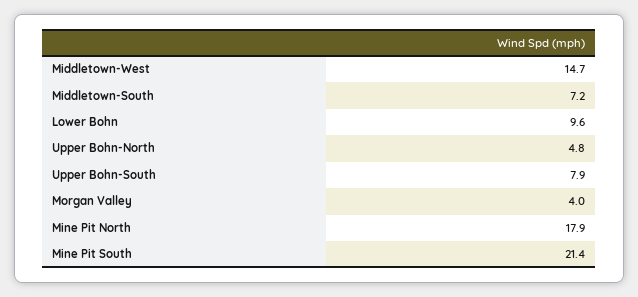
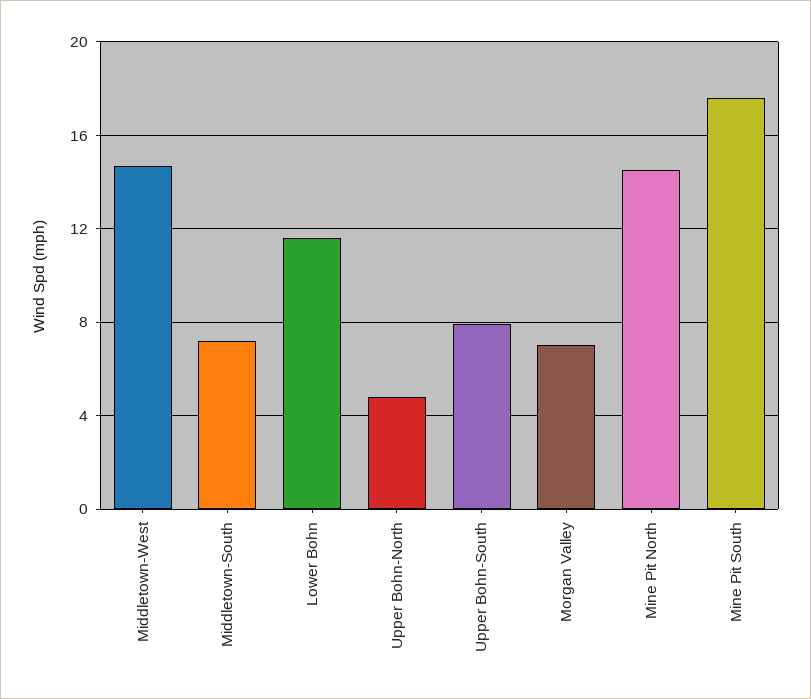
Lower Bohn: 9.6 -> 11.5
Morgan Valley: 4 -> 7
Mine Pit North: 17.9 -> 14.5
Mine Pit South: 21.4 -> 17.5

